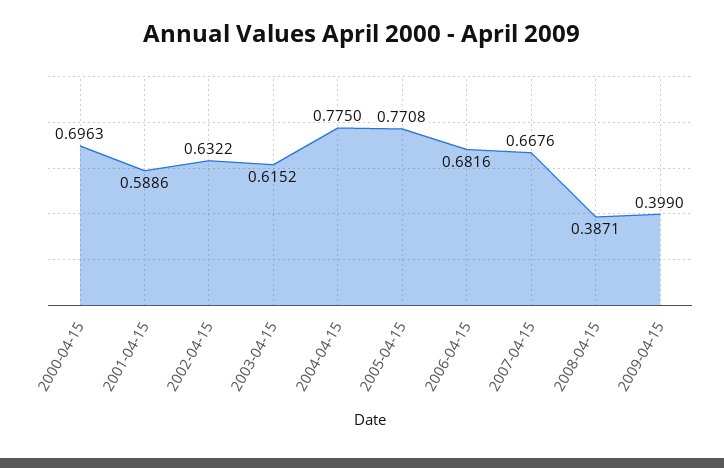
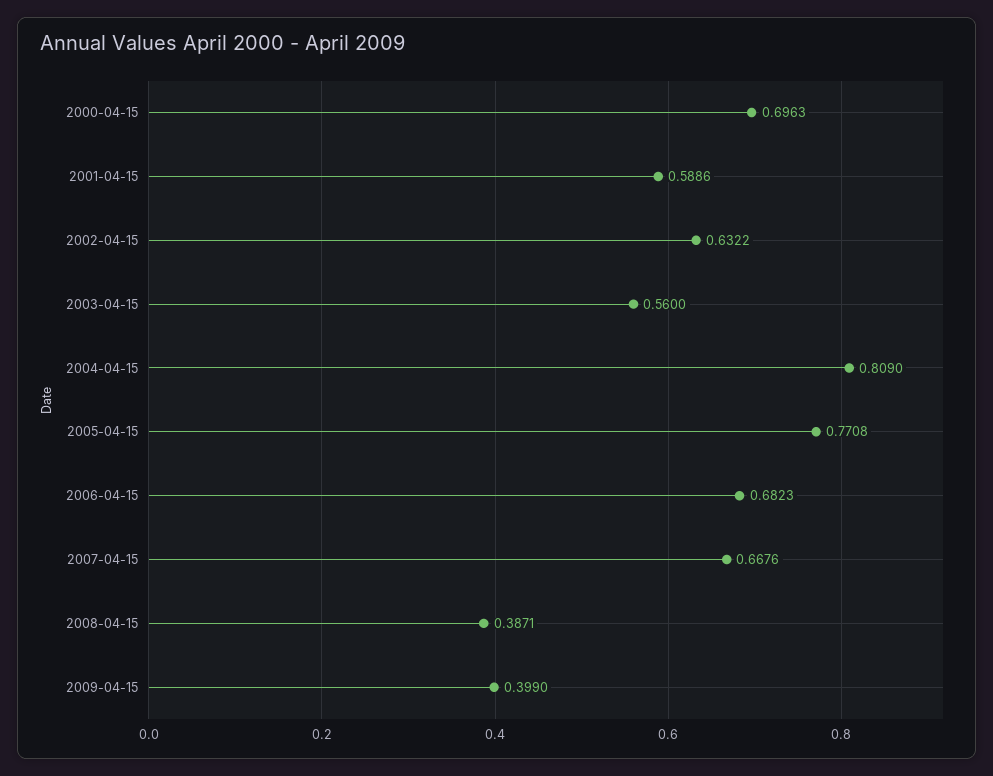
2003-04-15: 0.6152 -> 0.56
2004-04-15: 0.775 -> 0.809
2006-04-15: 0.6816 -> 0.6823

